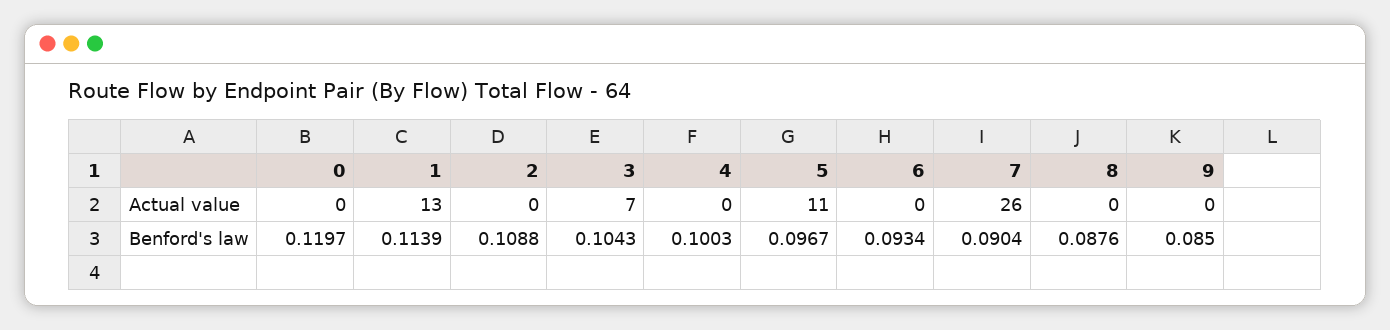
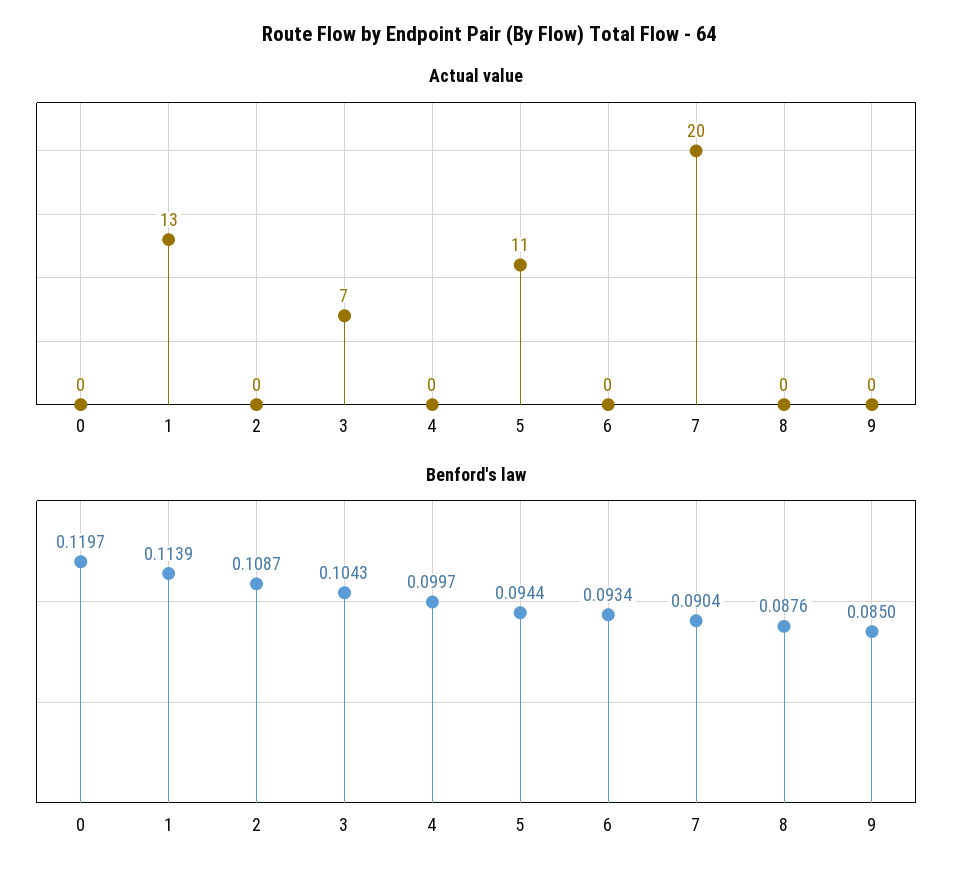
Actual value, 7: 26 -> 20
Benford's law, 2: 0.1088 -> 0.1087
Benford's law, 4: 0.1003 -> 0.0997
Benford's law, 5: 0.0967 -> 0.0944

